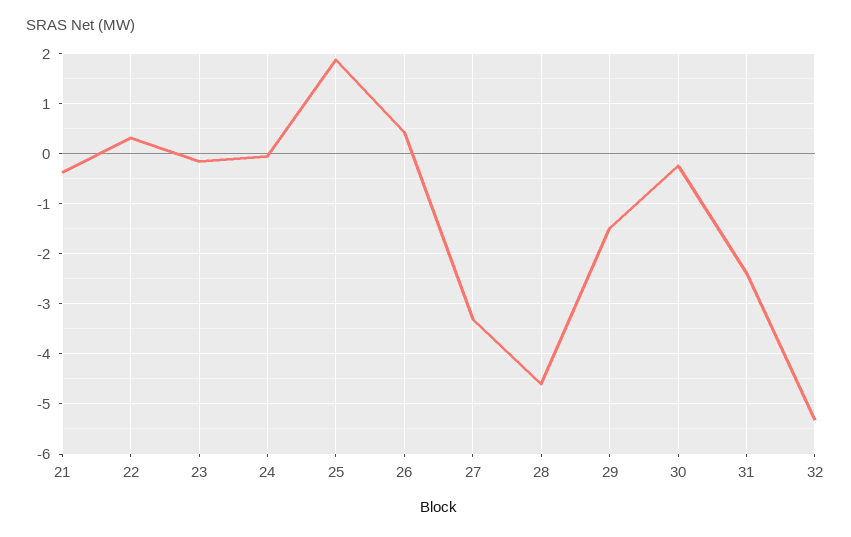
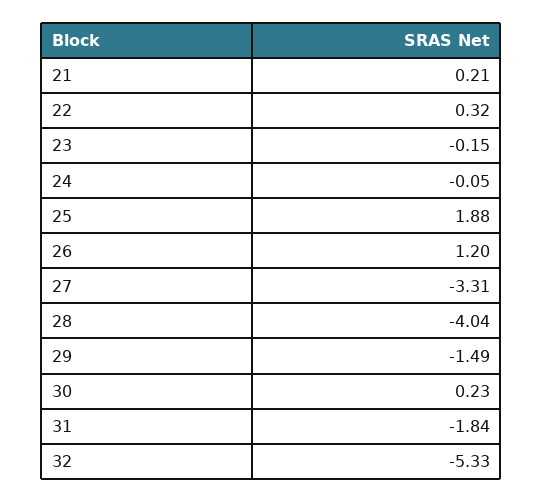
21: -0.4 -> 0.21
26: 0.4 -> 1.2
28: -4.6 -> -4.04
30: -0.2 -> 0.23
31: -2.4 -> -1.84

